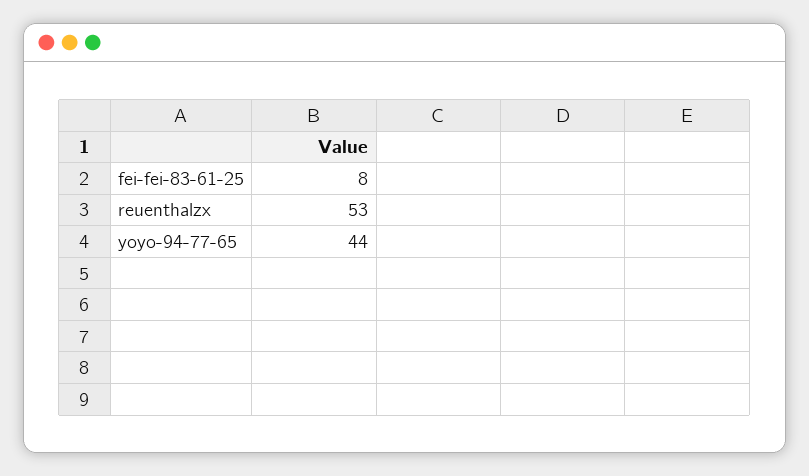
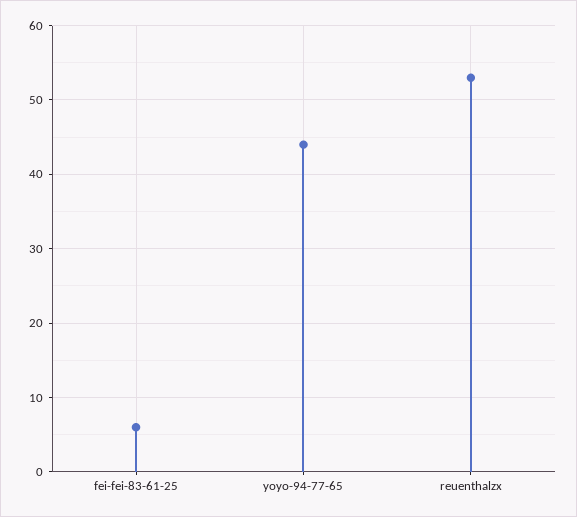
fei-fei-83-61-25: 8 -> 6

